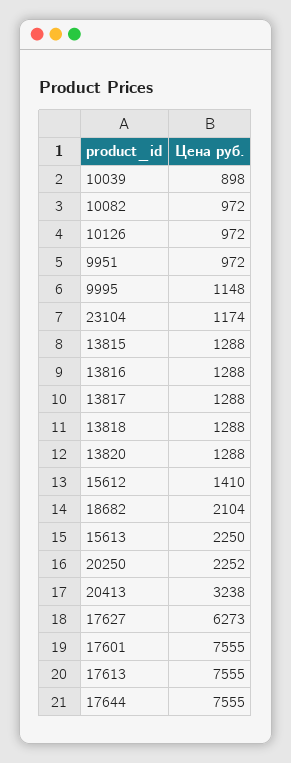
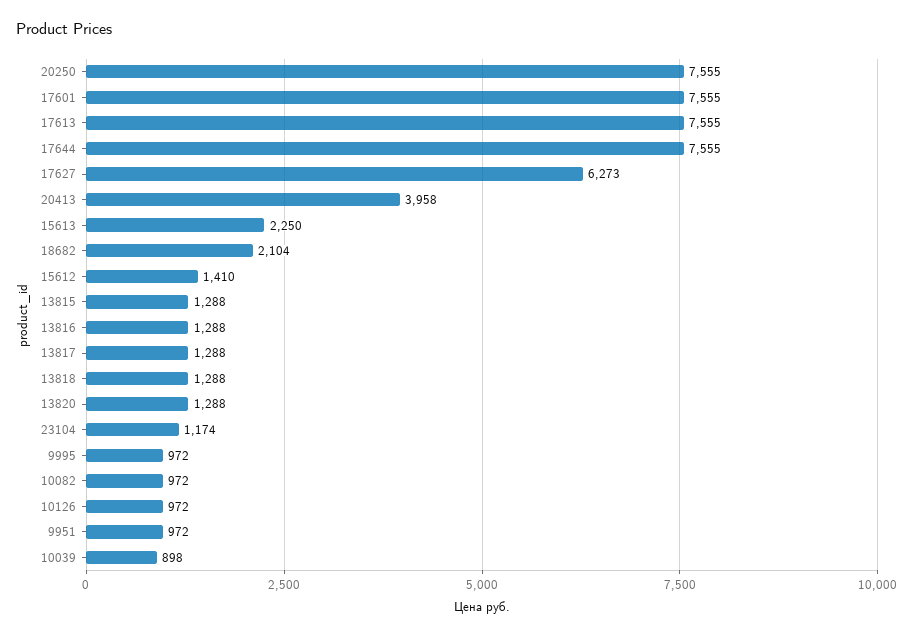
9995: 1148 -> 972
20250: 2252 -> 7555
20413: 3238 -> 3958

